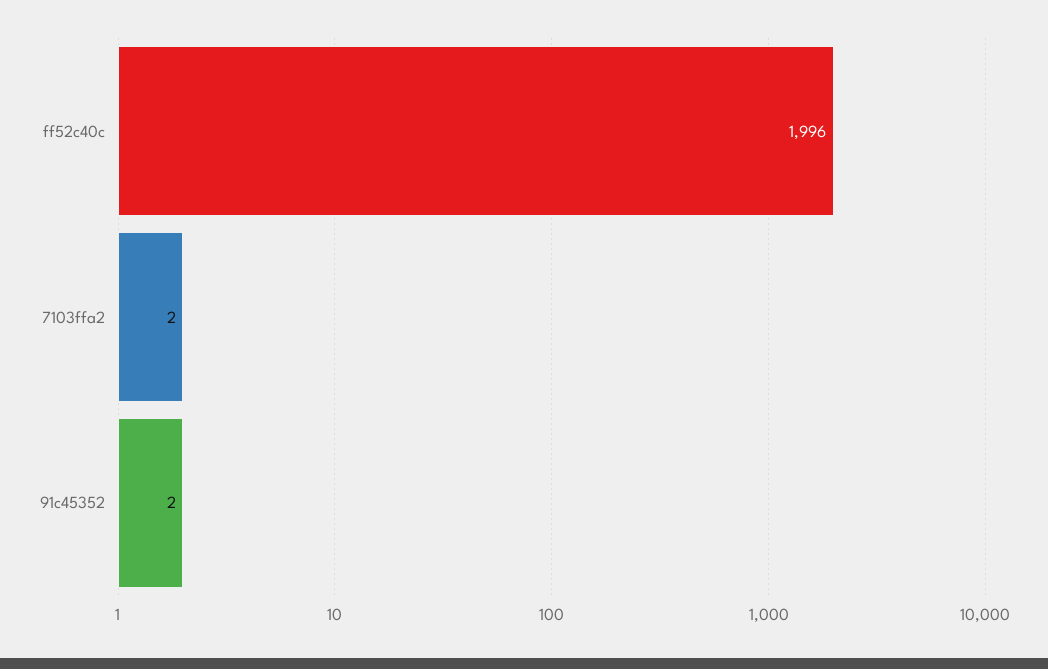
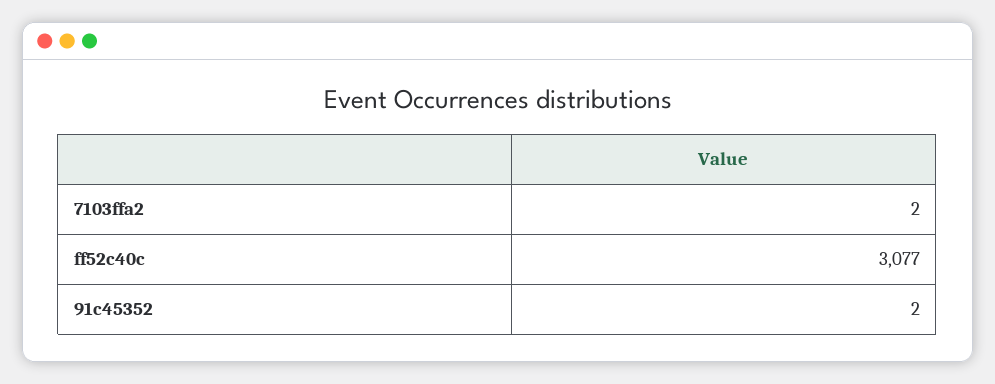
ff52c40c: 1996 -> 3077

